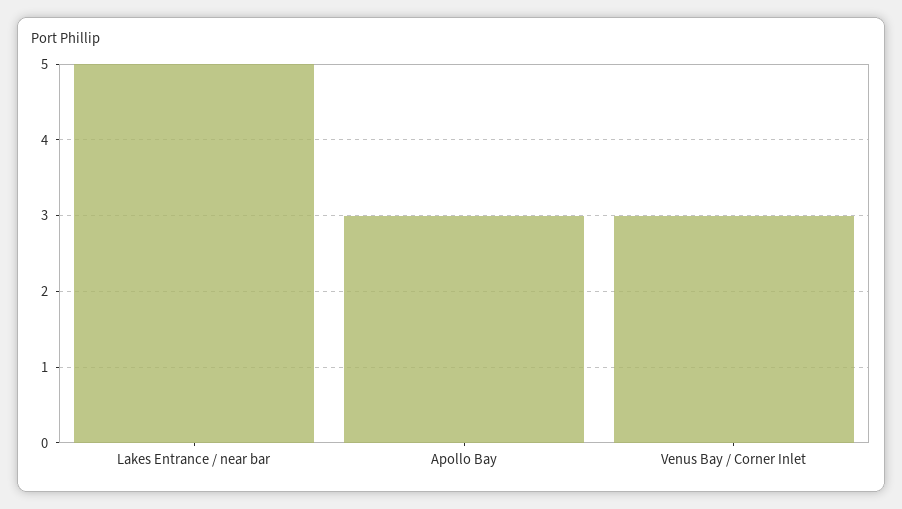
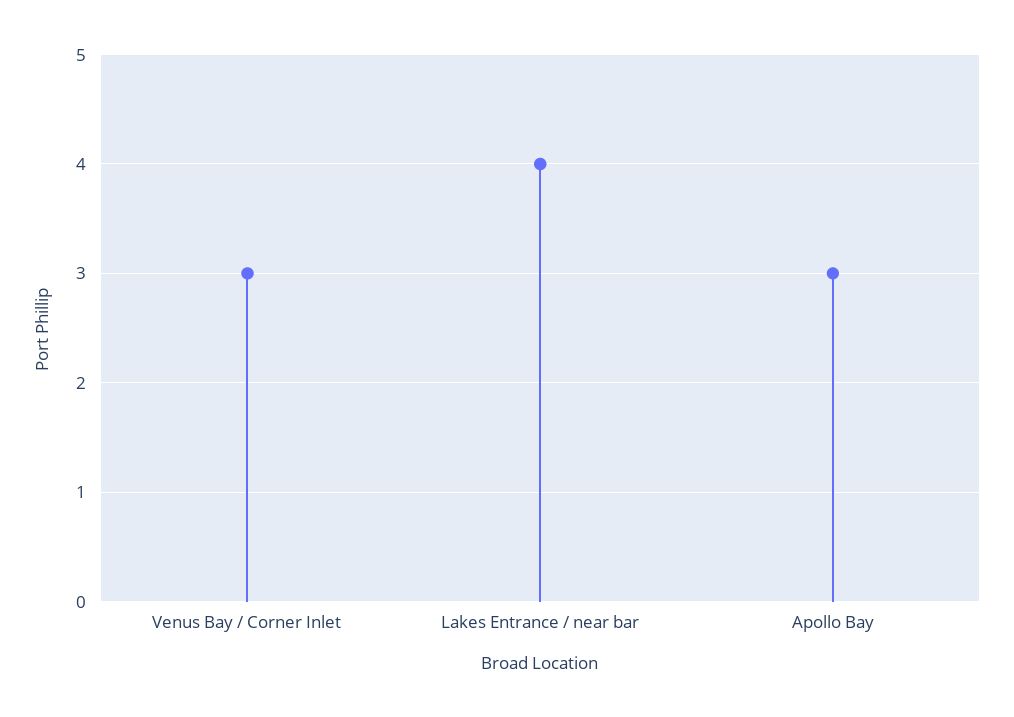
Lakes Entrance / near bar: 5 -> 4

